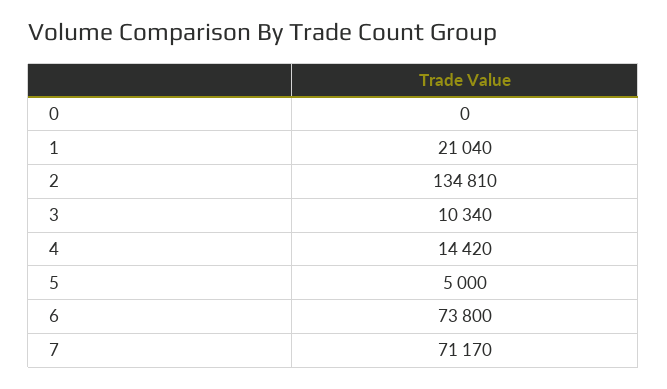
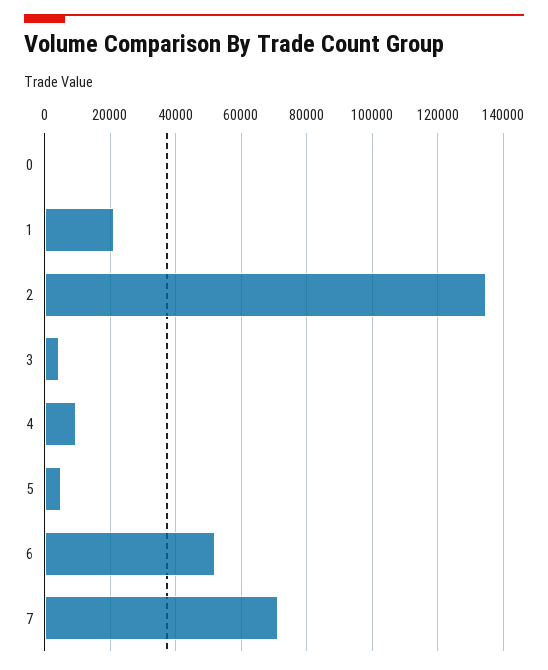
3: 10340 -> 4000
4: 14420 -> 10000
6: 73800 -> 52000

